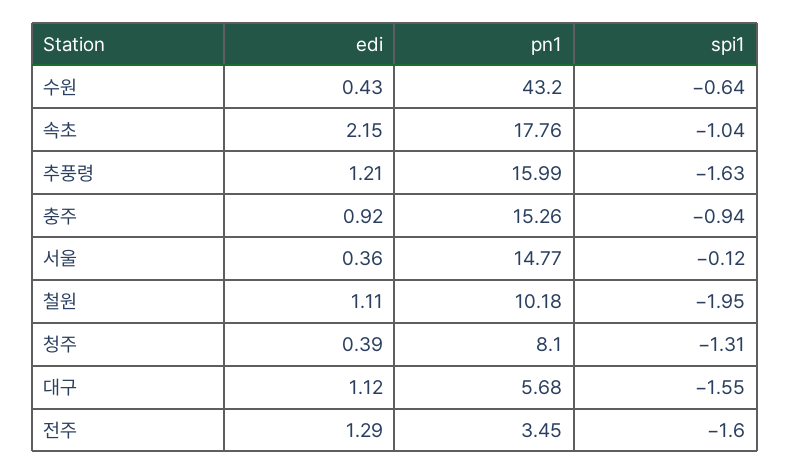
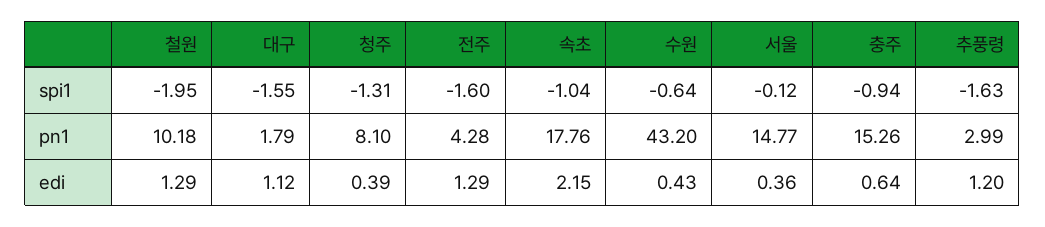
edi, 추풍령: 1.21 -> 1.2
pn1, 추풍령: 15.99 -> 2.99
edi, 충주: 0.92 -> 0.64
edi, 철원: 1.11 -> 1.29
pn1, 대구: 5.68 -> 1.79
pn1, 전주: 3.45 -> 4.28

